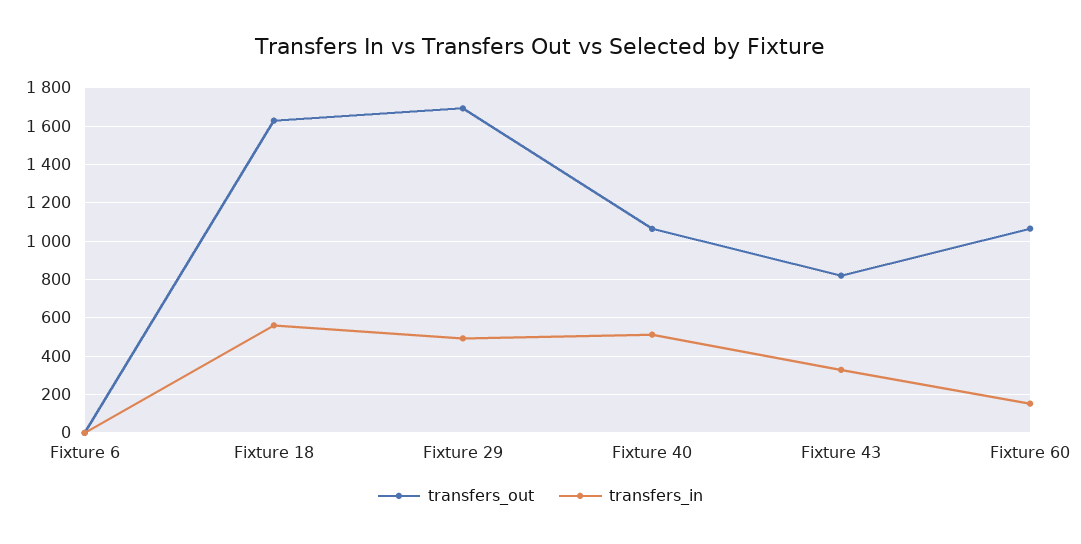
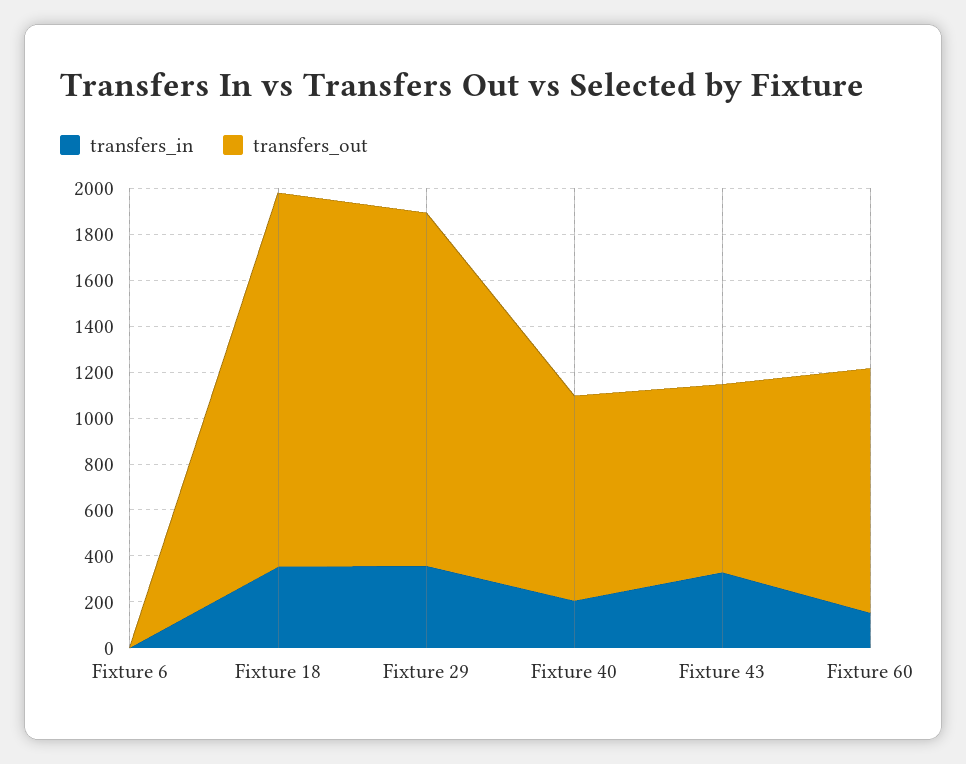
transfers_in, Fixture 18: 550 -> 350
transfers_out, Fixture 29: 1700 -> 1550
transfers_in, Fixture 29: 500 -> 350
transfers_out, Fixture 40: 1050 -> 900
transfers_in, Fixture 40: 500 -> 200

